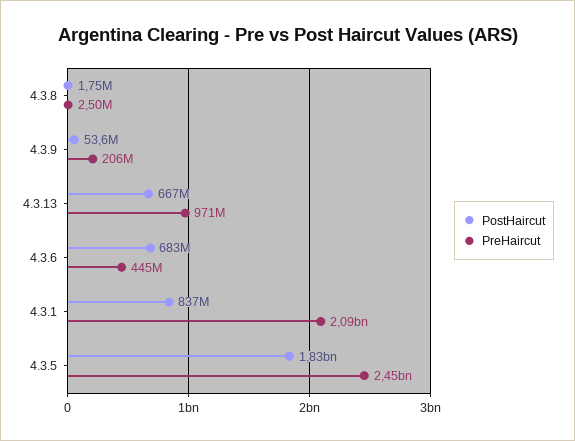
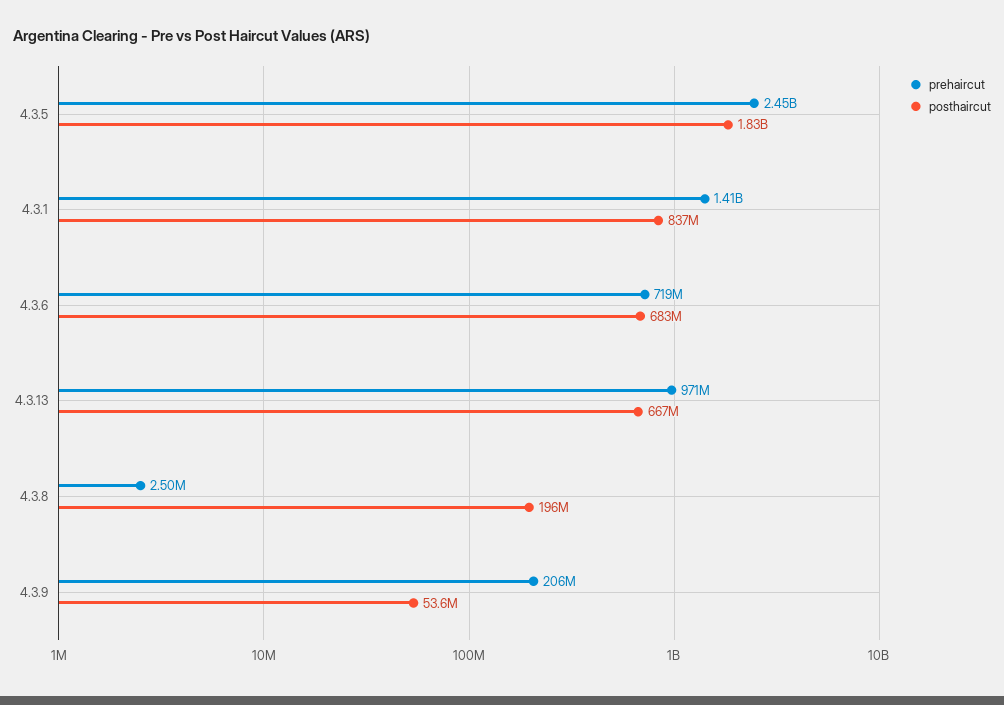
PostHaircut, 4.3.8: 1750000 -> 196000000
PreHaircut, 4.3.6: 445000000 -> 719000000
PreHaircut, 4.3.1: 2090000000 -> 1410000000

